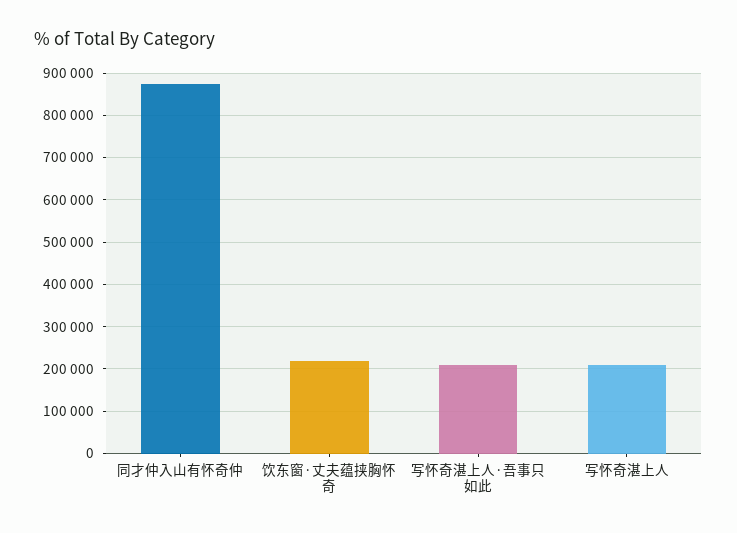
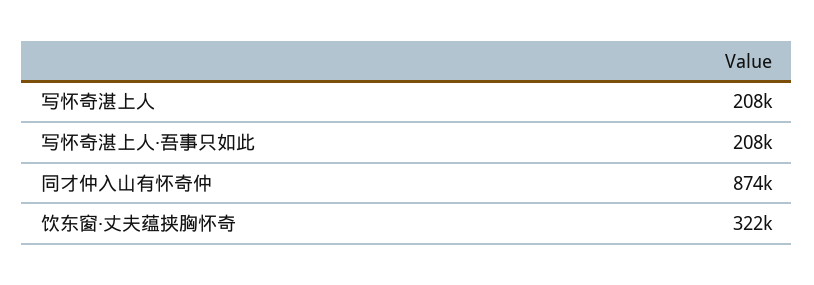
饮东窗·丈夫蕴挟胸怀奇: 220000 -> 322000

